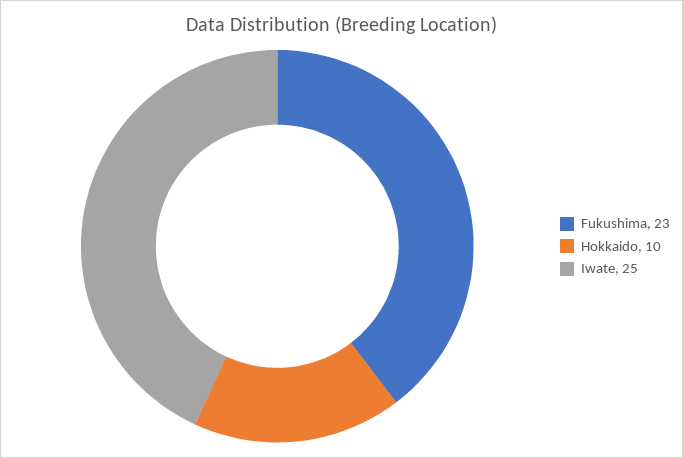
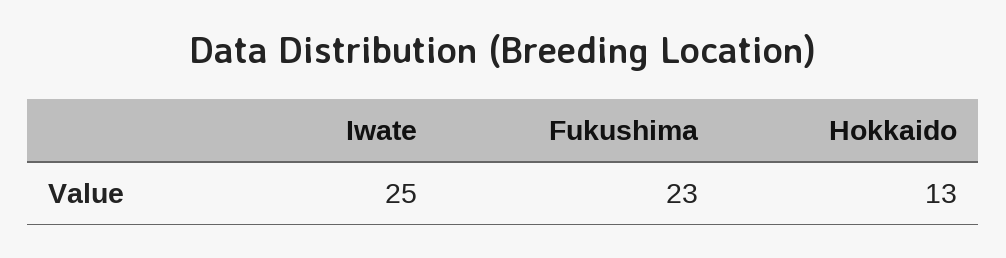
Hokkaido: 10 -> 13

